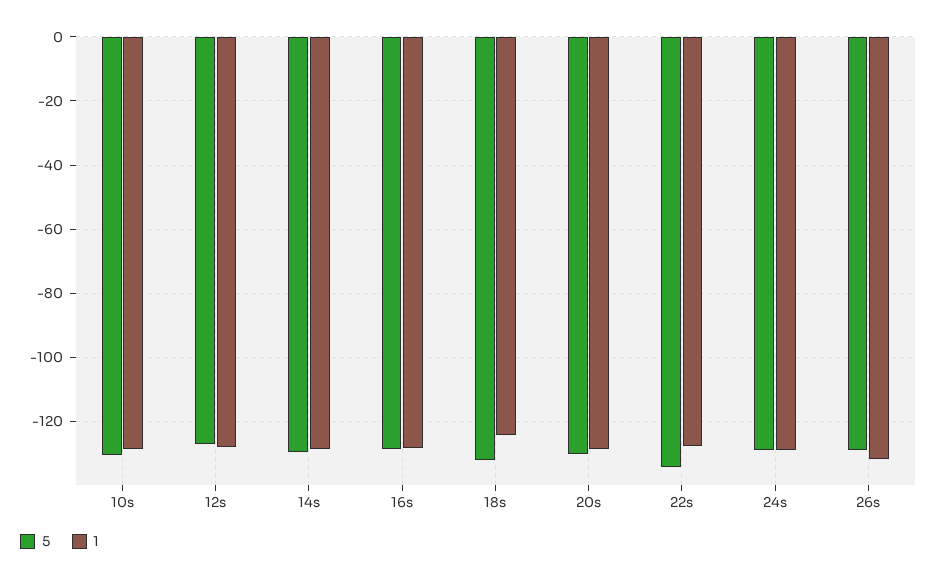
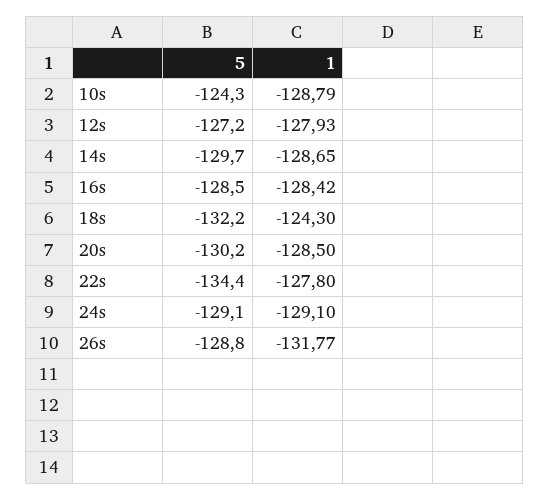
5, 10s: -130 -> -124.3

